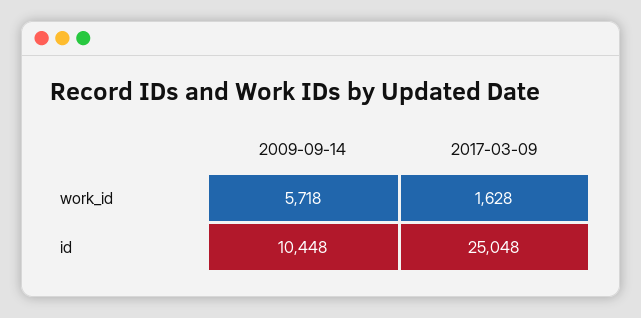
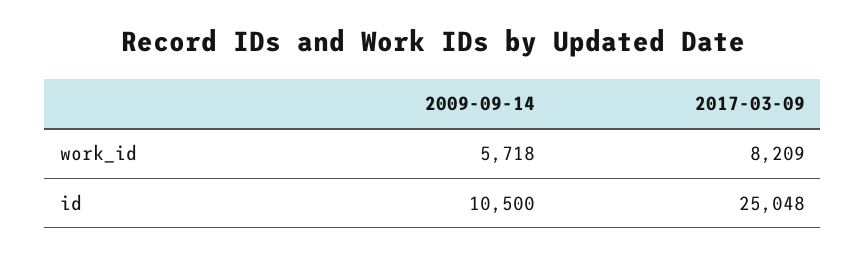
2017-03-09, work_id: 1628 -> 8209
2009-09-14, id: 10448 -> 10500

